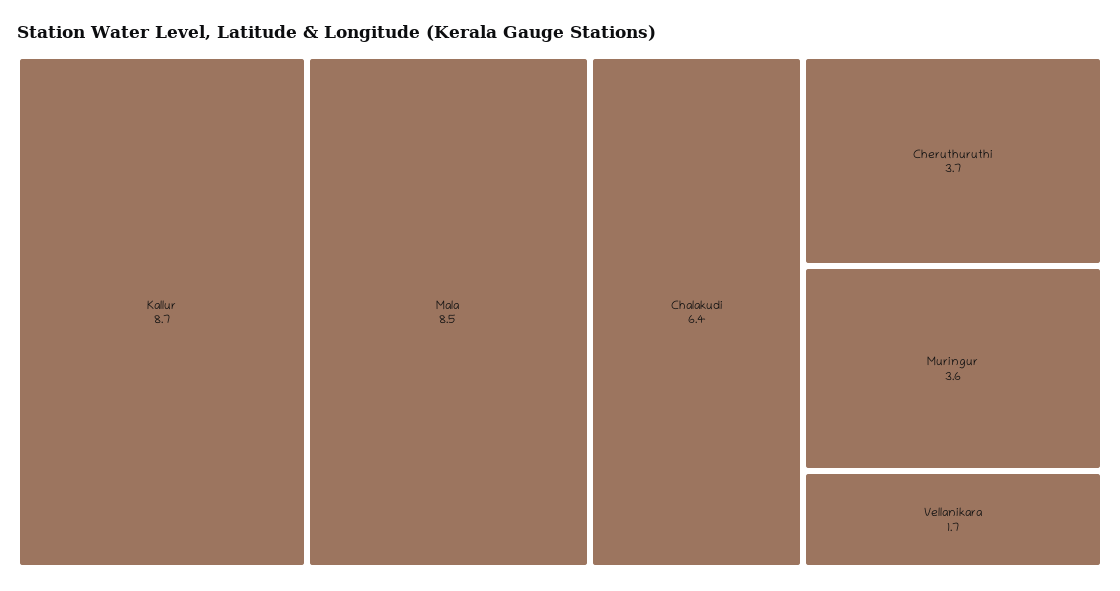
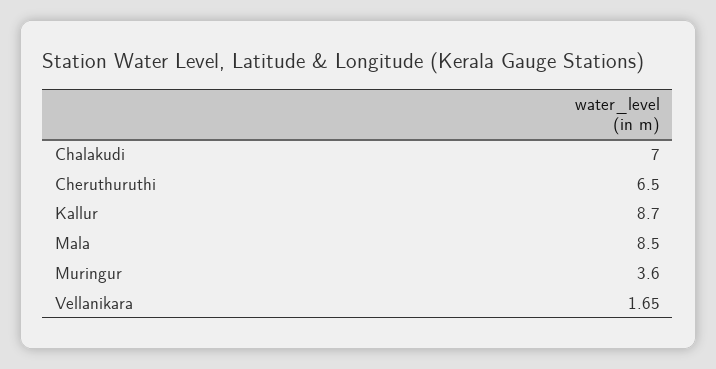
Chalakudi: 6.4 -> 7
Cheruthuruthi: 3.7 -> 6.5

